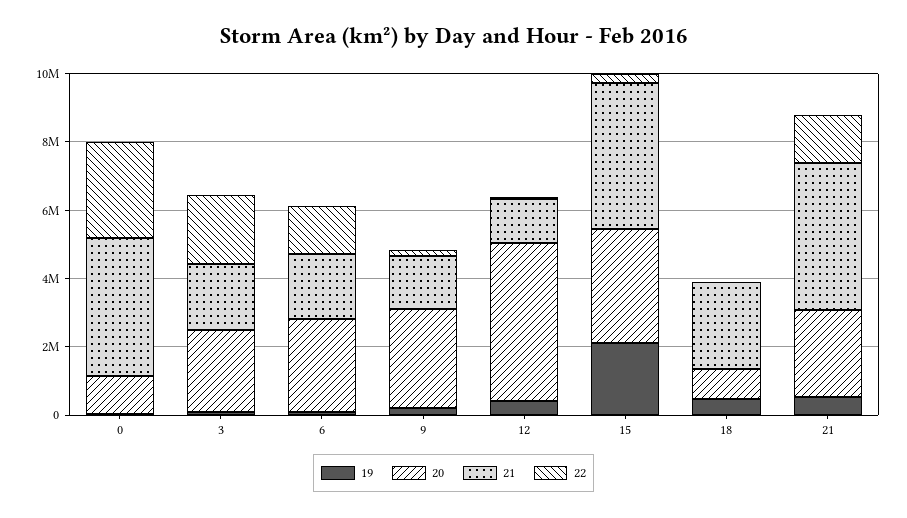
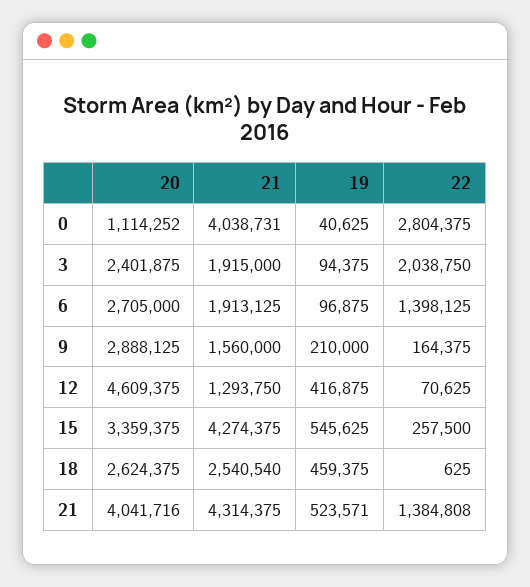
19, 15: 2000000 -> 545625
20, 18: 1000000 -> 2624375
20, 21: 2500000 -> 4041716

